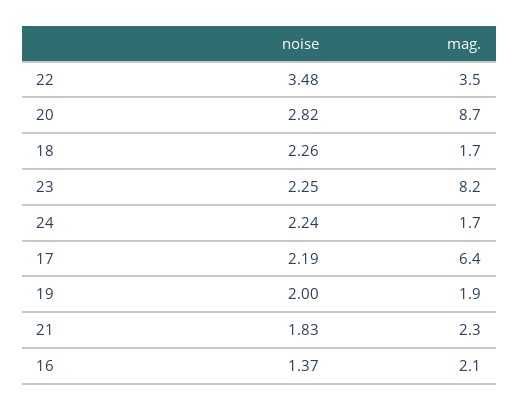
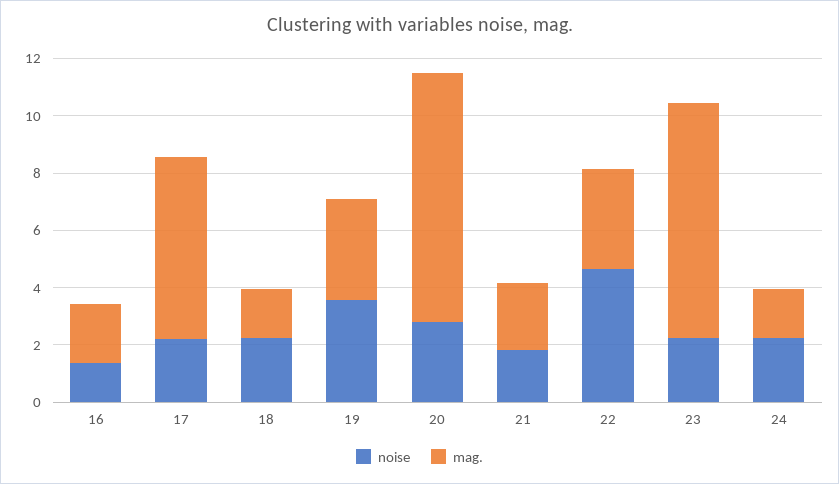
noise, 22: 3.48 -> 4.5
noise, 19: 2 -> 3.5
mag., 19: 1.9 -> 3.5

